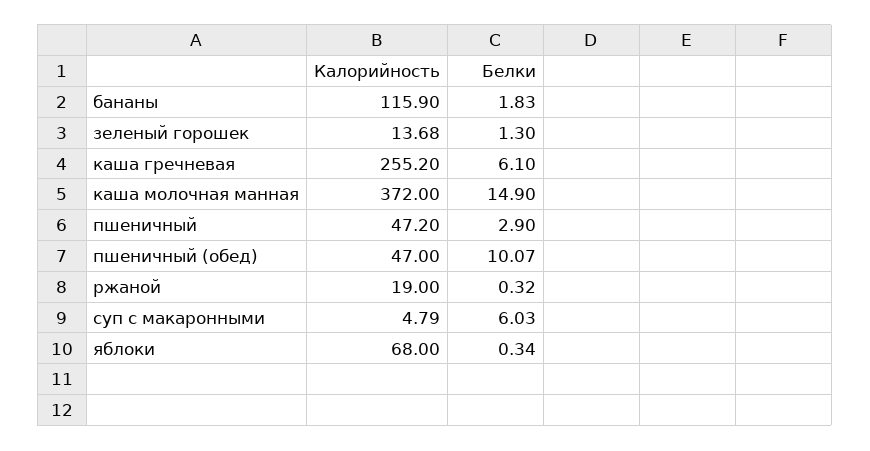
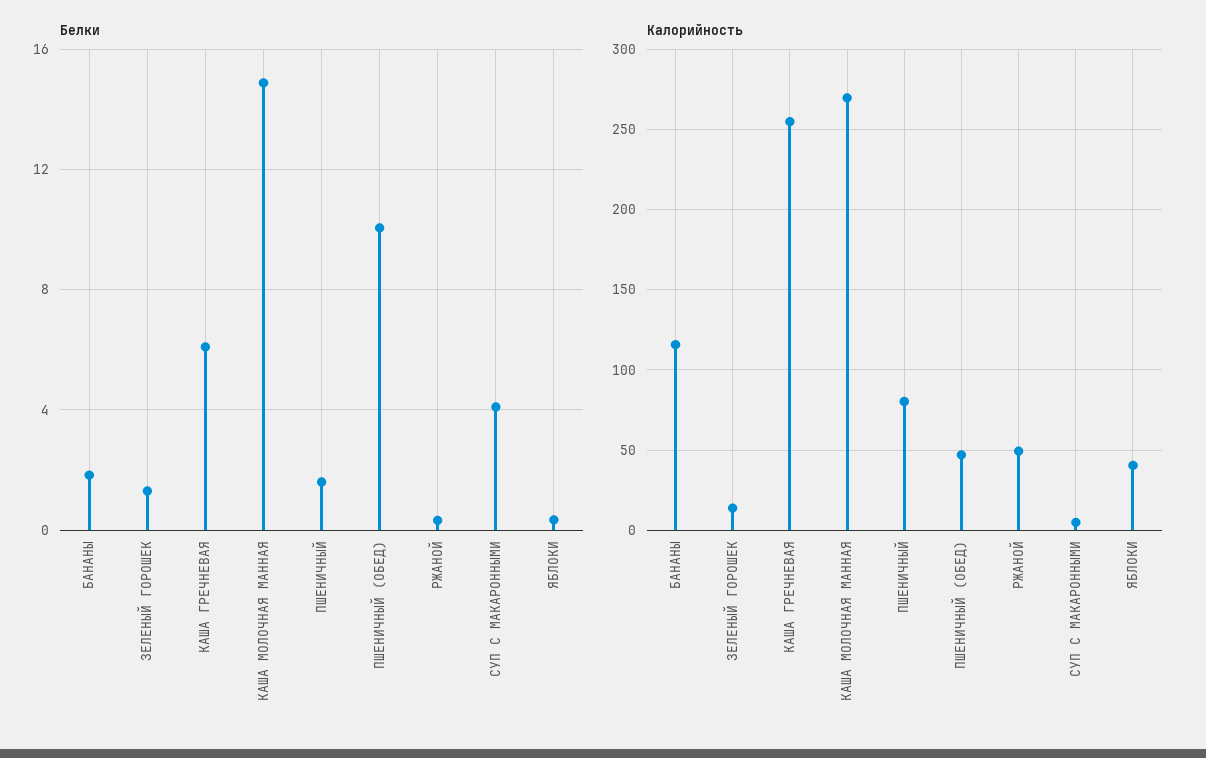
Калорийность, каша молочная манная: 372 -> 270
Калорийность, пшеничный: 47.2 -> 80
Белки, пшеничный: 2.9 -> 1.5
Калорийность, ржаной: 19 -> 50
Белки, суп с макаронными: 6.03 -> 4
Калорийность, яблоки: 68 -> 40

